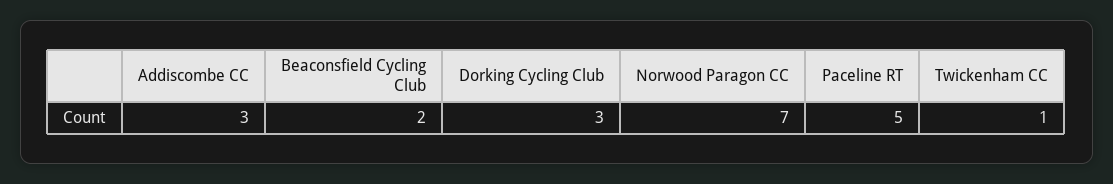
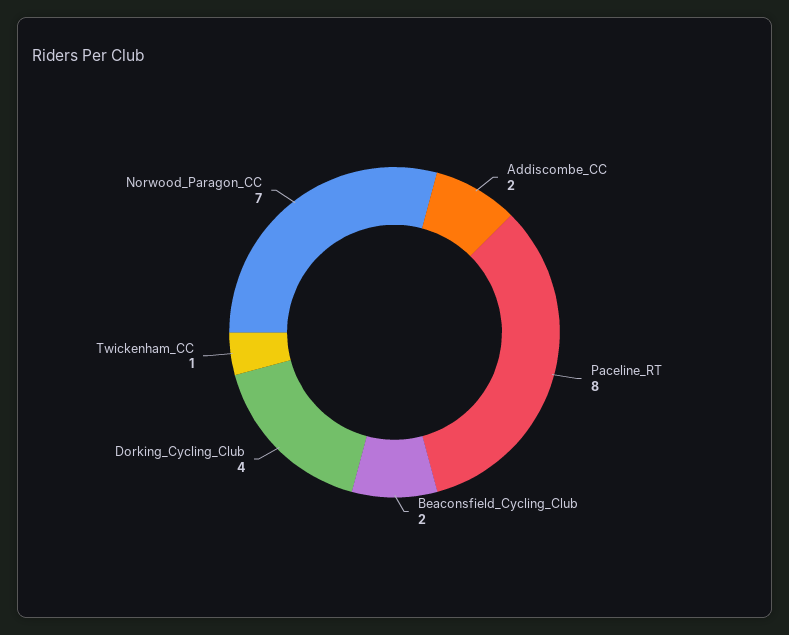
Addiscombe CC: 3 -> 2
Dorking Cycling Club: 3 -> 4
Paceline RT: 5 -> 8

